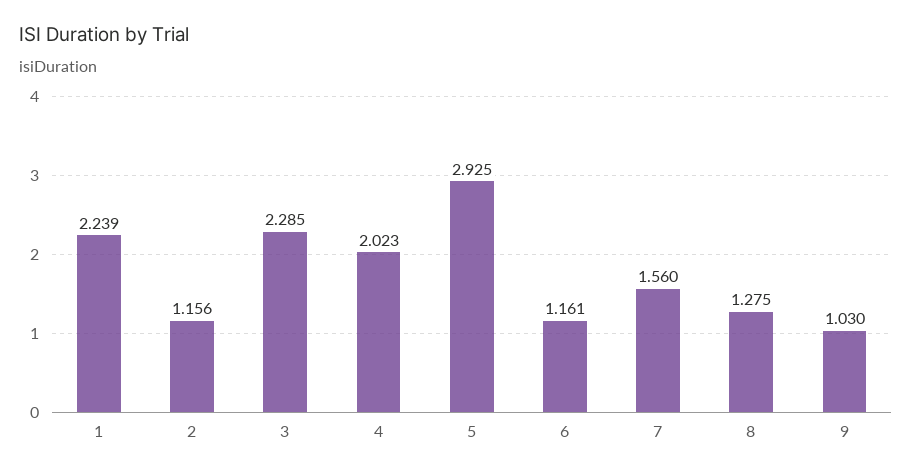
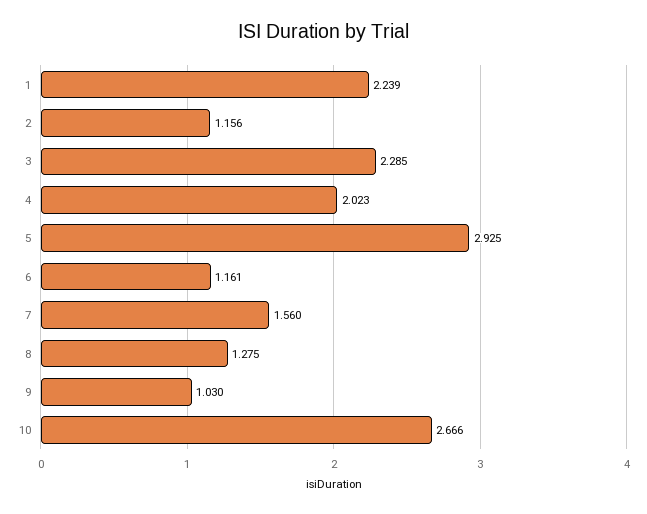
10: none -> 2.666

